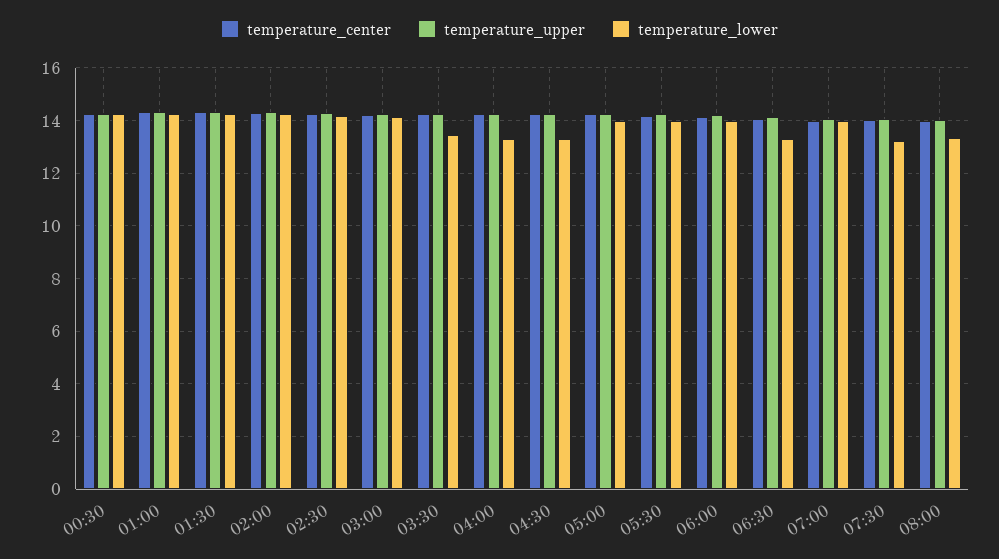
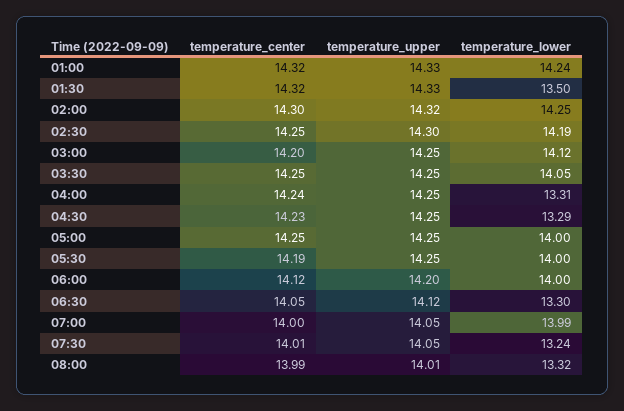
temperature_center, 00:30: 14.25 -> none
temperature_upper, 00:30: 14.25 -> none
temperature_lower, 00:30: 14.25 -> none
temperature_lower, 01:30: 14.25 -> 13.5
temperature_lower, 03:30: 13.5 -> 14.05

